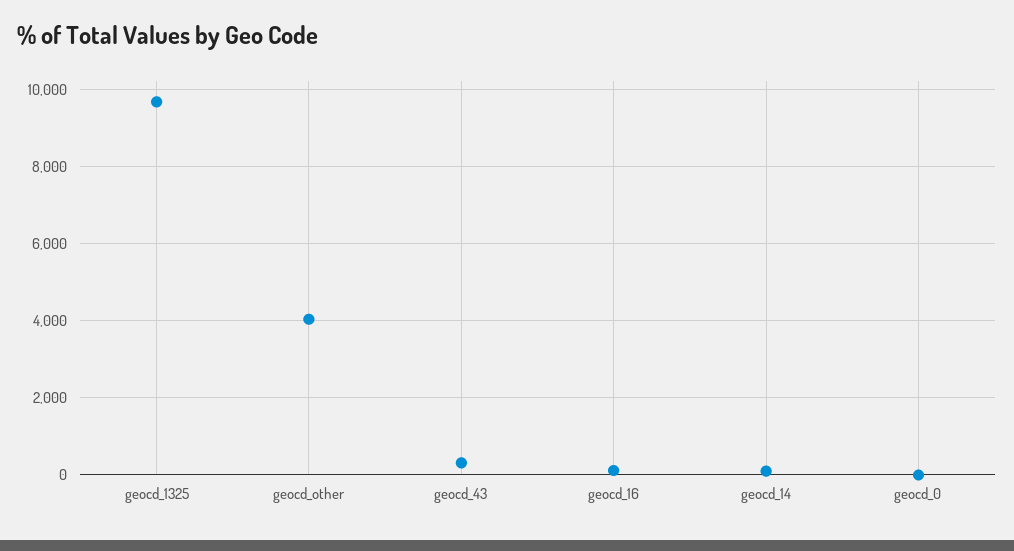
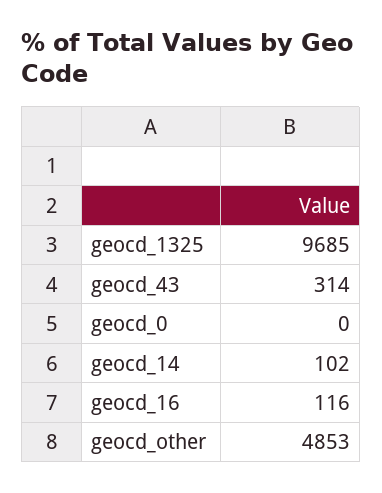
geocd_other: 4000 -> 4853

